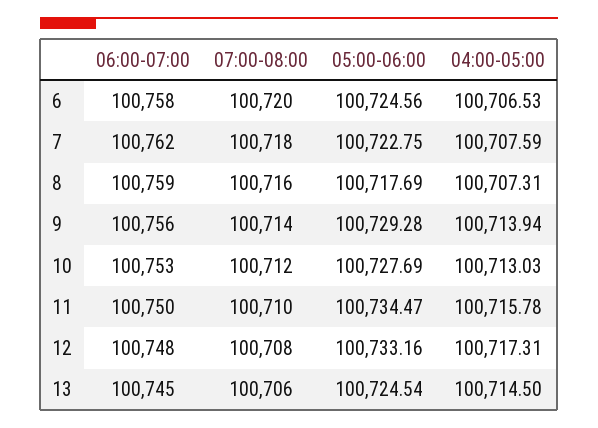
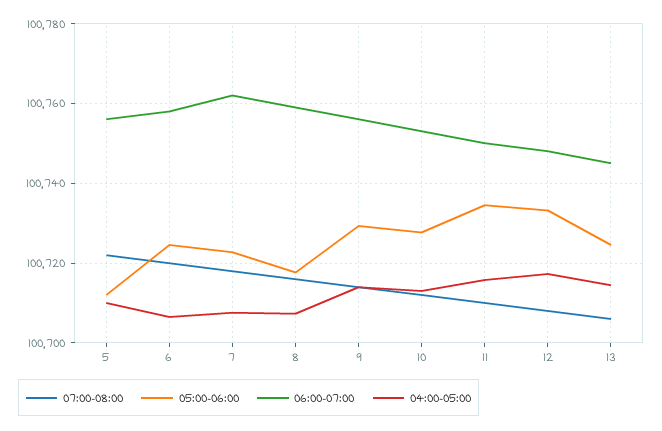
07:00-08:00, 5: none -> 100722
05:00-06:00, 5: none -> 100712
06:00-07:00, 5: none -> 100756
04:00-05:00, 5: none -> 100710

